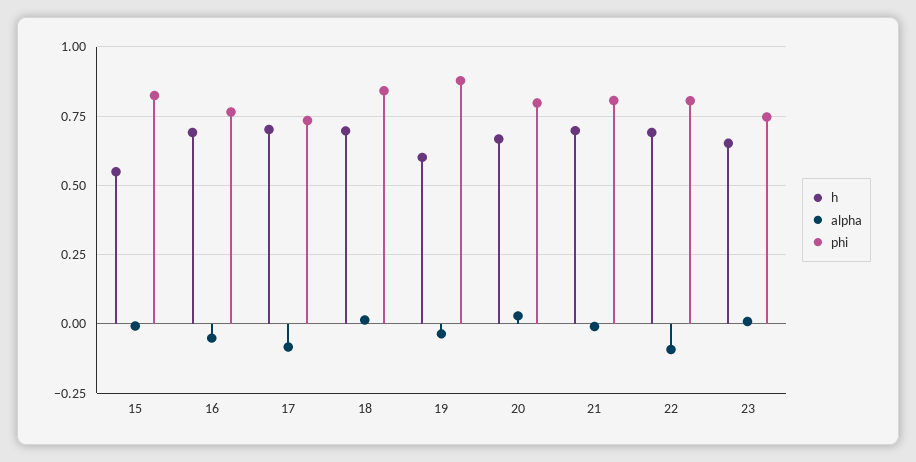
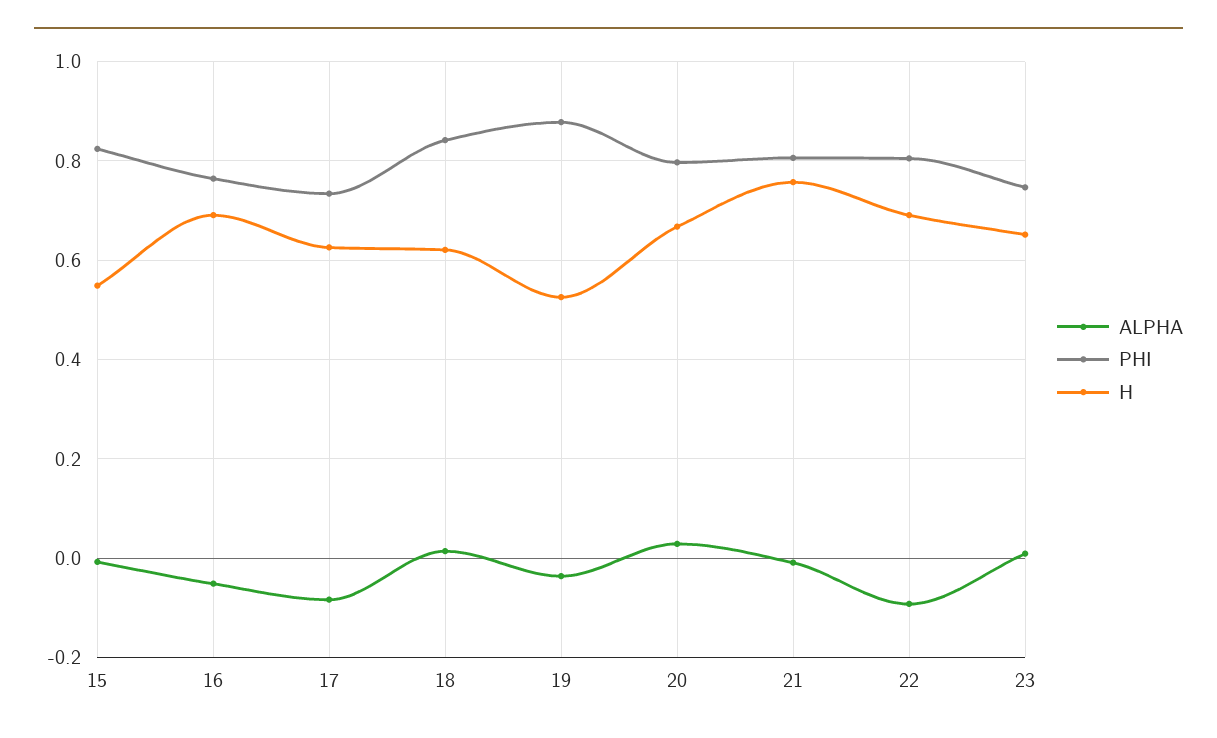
h, 17: 0.7 -> 0.62
h, 18: 0.7 -> 0.62
h, 19: 0.6 -> 0.52
h, 21: 0.7 -> 0.76

